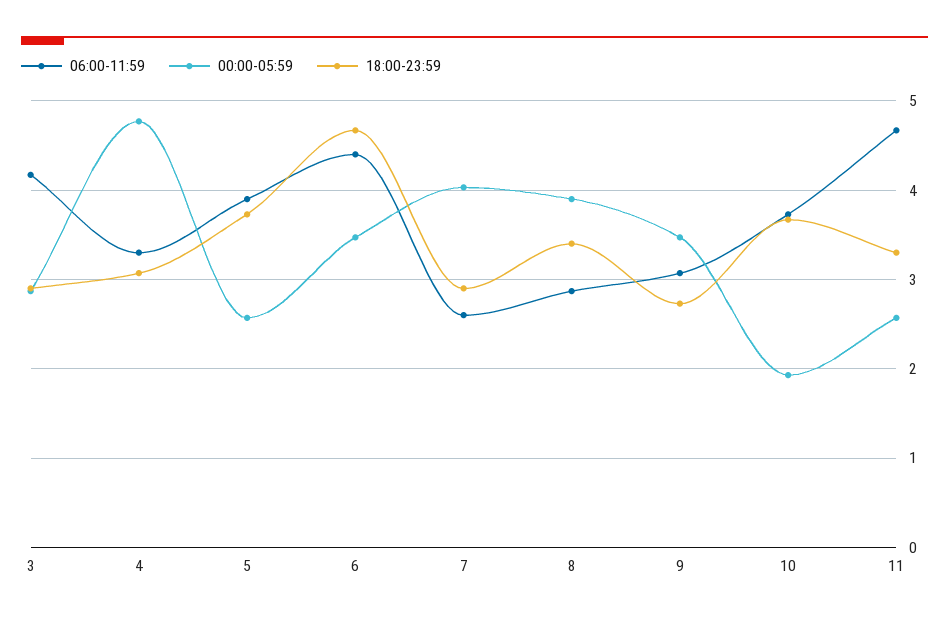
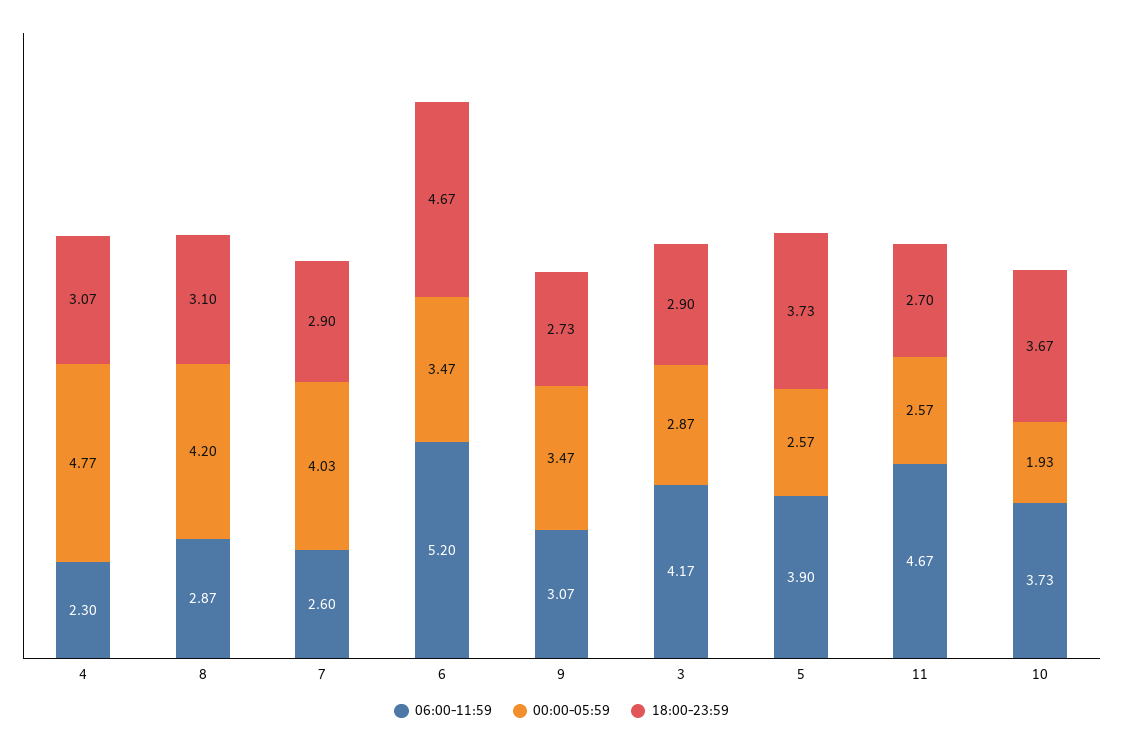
06:00-11:59, 4: 3.3 -> 2.3
06:00-11:59, 6: 4.4 -> 5.2
00:00-05:59, 8: 3.9 -> 4.2
18:00-23:59, 8: 3.4 -> 3.1
18:00-23:59, 11: 3.3 -> 2.7

